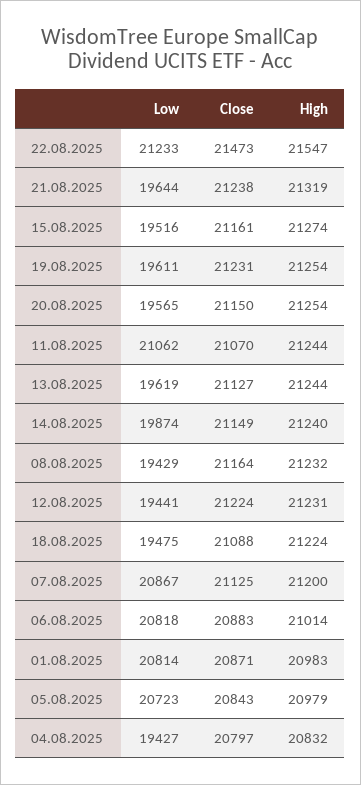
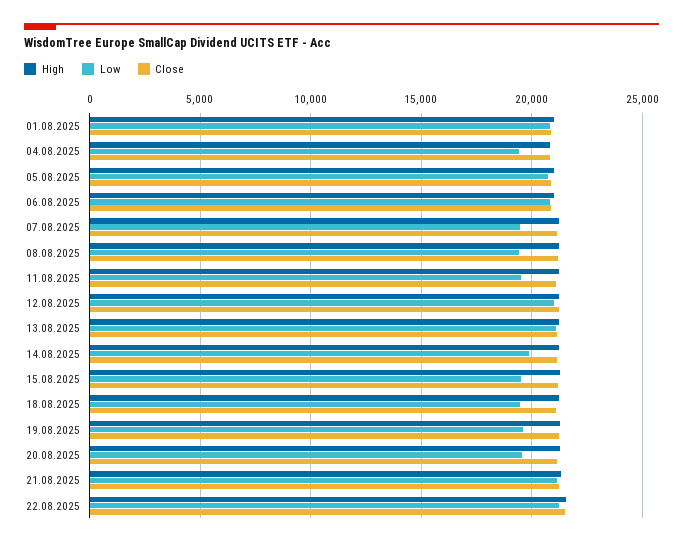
Low, 21.08.2025: 19644 -> 21000
Low, 11.08.2025: 21062 -> 19500
Low, 13.08.2025: 19619 -> 21000
Low, 12.08.2025: 19441 -> 21000
Low, 07.08.2025: 20867 -> 19500

